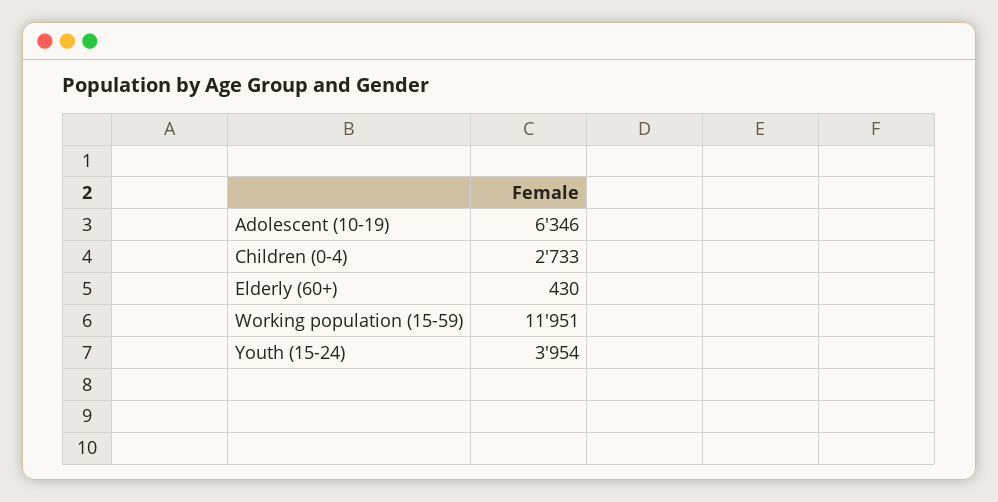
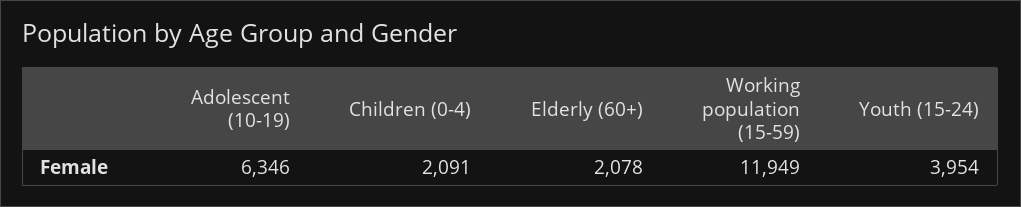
Children (0-4): 2733 -> 2091
Elderly (60+): 430 -> 2078
Working population (15-59): 11951 -> 11949

